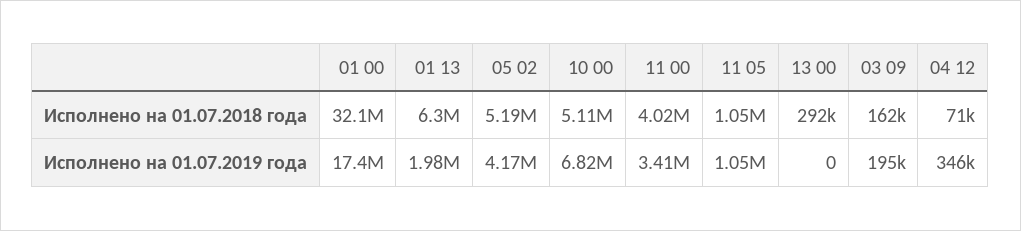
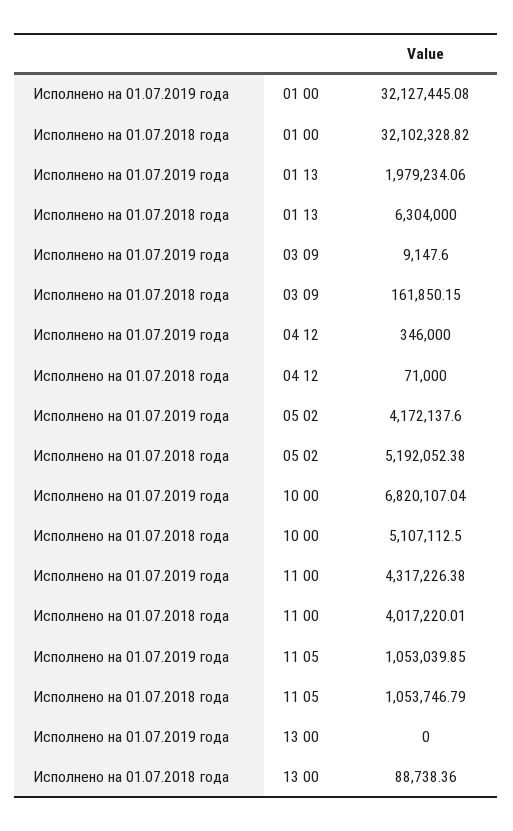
13 00, Исполнено на 01.07.2018 года: 292000 -> 88738.36
01 00, Исполнено на 01.07.2019 года: 17400000 -> 32127445.08
11 00, Исполнено на 01.07.2019 года: 3410000 -> 4317226.38
03 09, Исполнено на 01.07.2019 года: 195000 -> 9147.6

